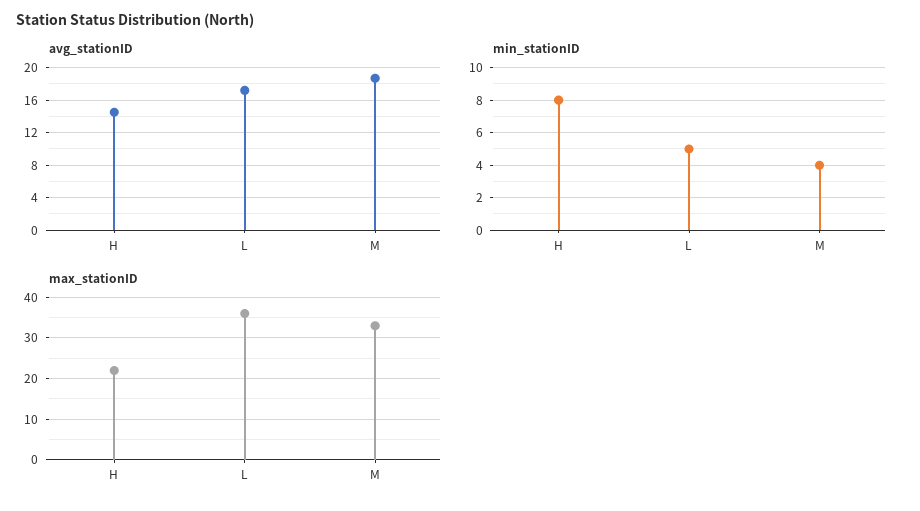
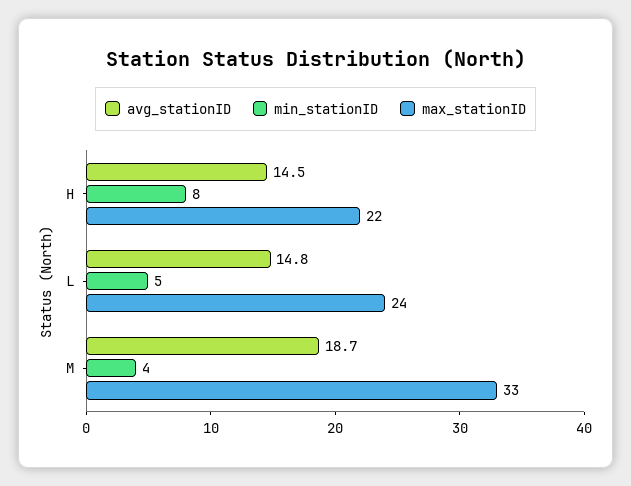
avg_stationID, L: 17 -> 14.8
max_stationID, L: 35 -> 24

